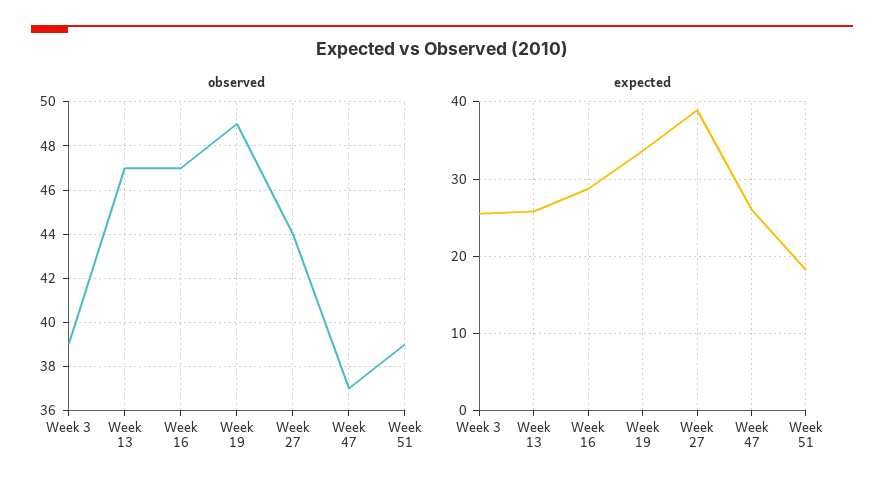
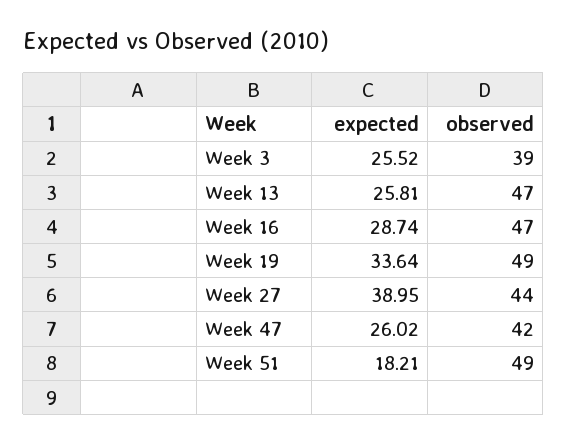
observed, Week 47: 37 -> 42
observed, Week 51: 39 -> 49

